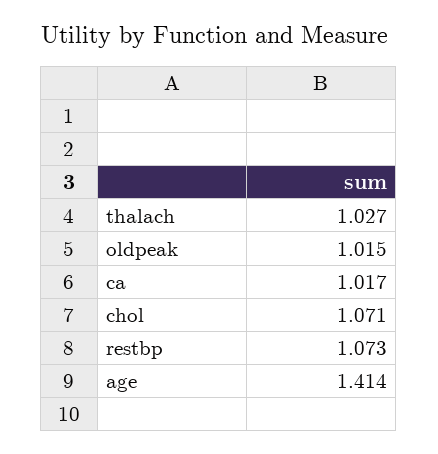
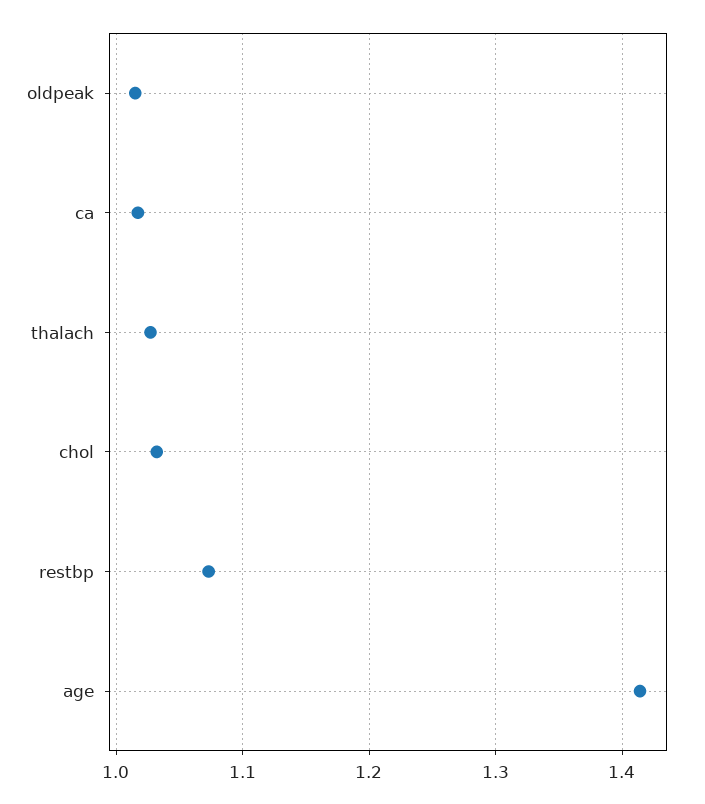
chol: 1.071 -> 1.03

